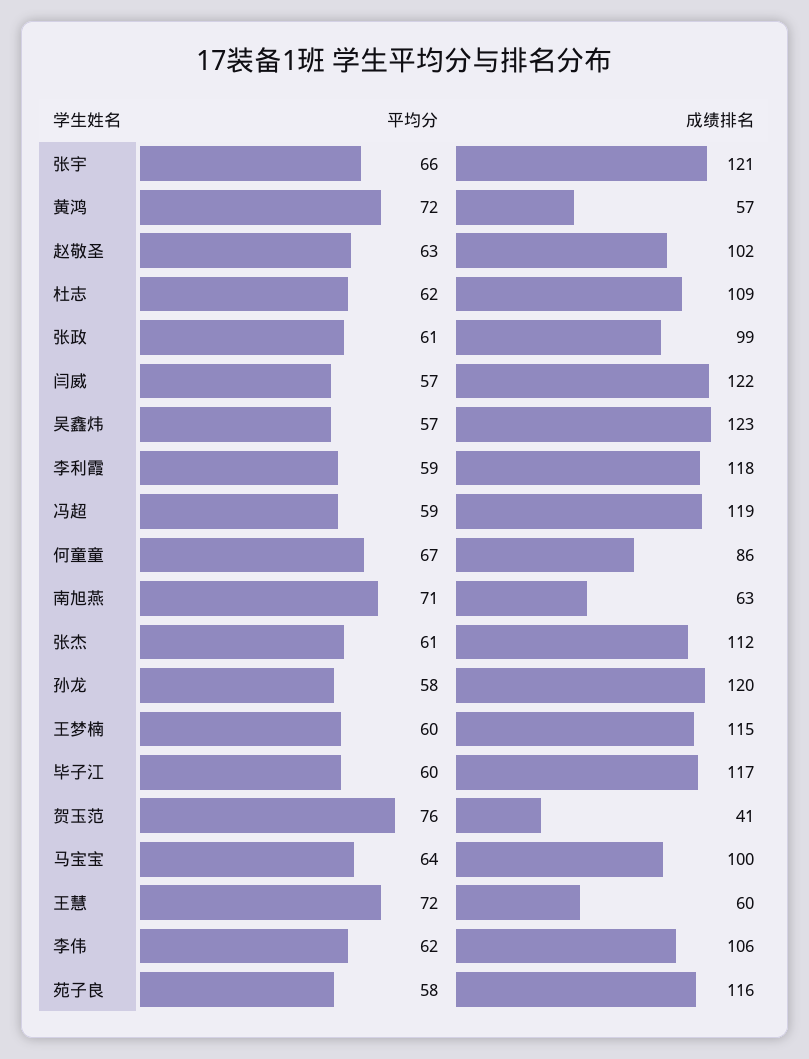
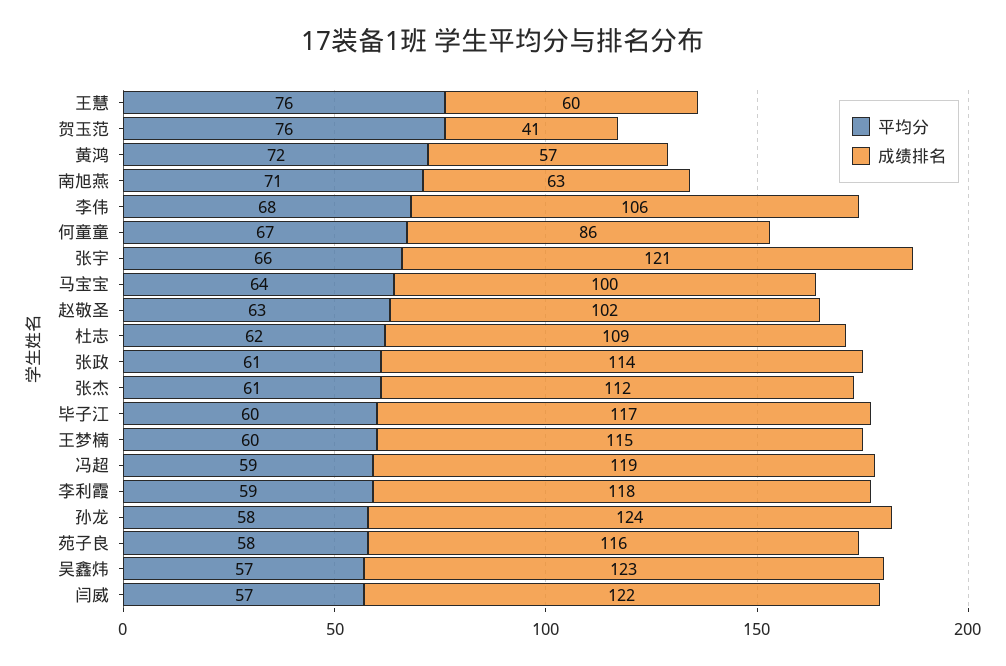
成绩排名, 张政: 99 -> 114
成绩排名, 孙龙: 120 -> 124
平均分, 王慧: 72 -> 76
平均分, 李伟: 62 -> 68

